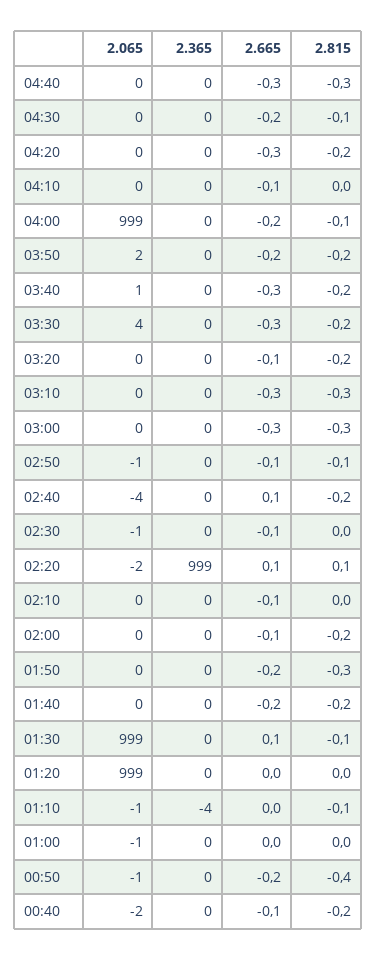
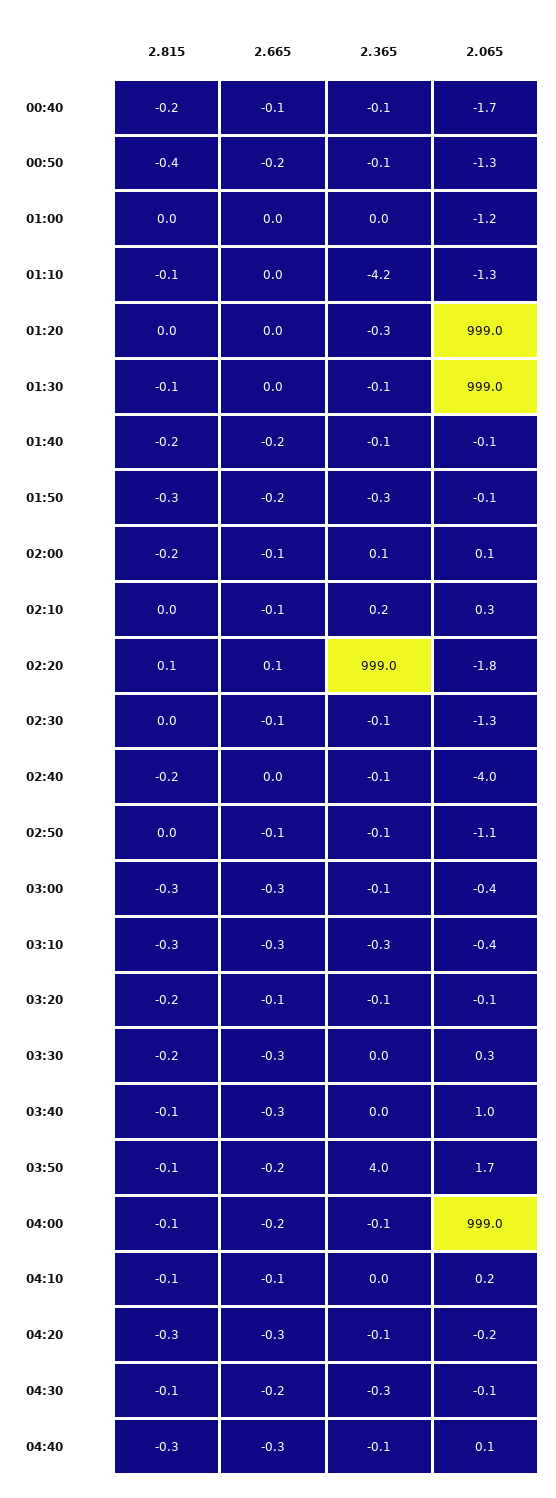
2.815, 04:20: -0.2 -> -0.3
2.815, 04:10: 0 -> -0.1
2.365, 03:50: 0 -> 4
2.815, 03:50: -0.2 -> -0.1
2.815, 03:40: -0.2 -> -0.1
2.065, 03:30: 4 -> 0.3
2.815, 02:50: -0.1 -> 0
2.665, 02:40: 0.1 -> 0
2.665, 01:30: 0.1 -> 0

